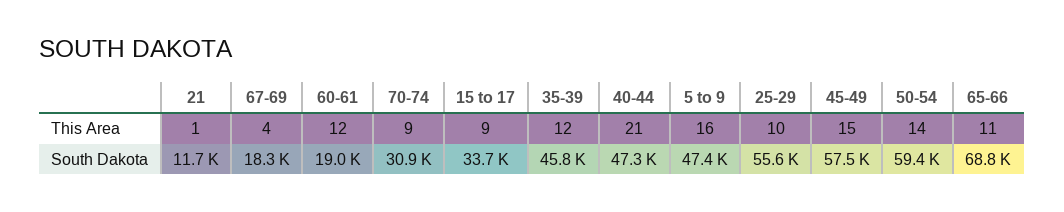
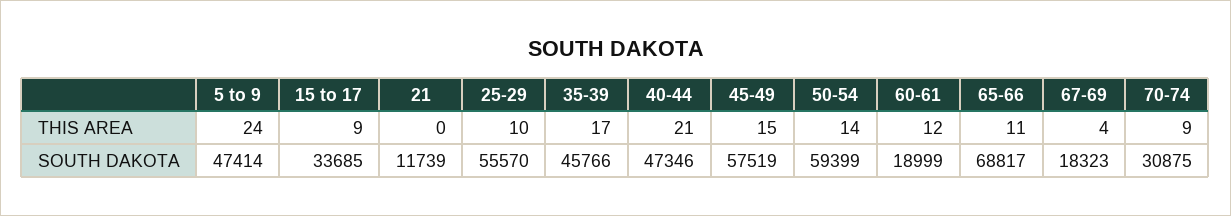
21, This Area: 1 -> 0
35-39, This Area: 12 -> 17
5 to 9, This Area: 16 -> 24

